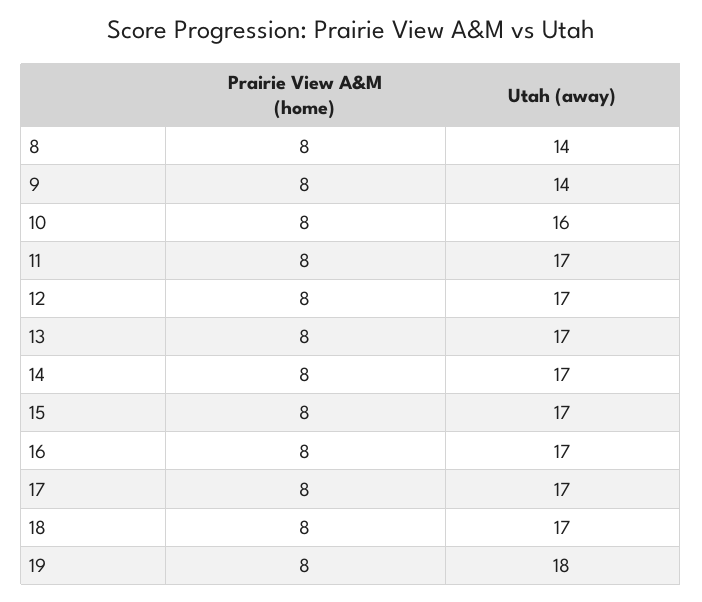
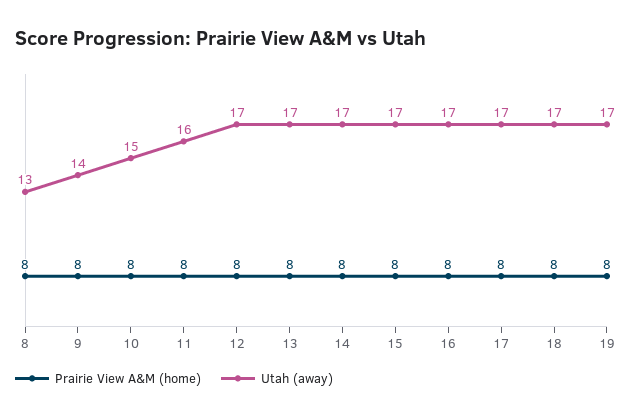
Utah (away), 8: 14 -> 13
Utah (away), 10: 16 -> 15
Utah (away), 11: 17 -> 16
Utah (away), 19: 18 -> 17

